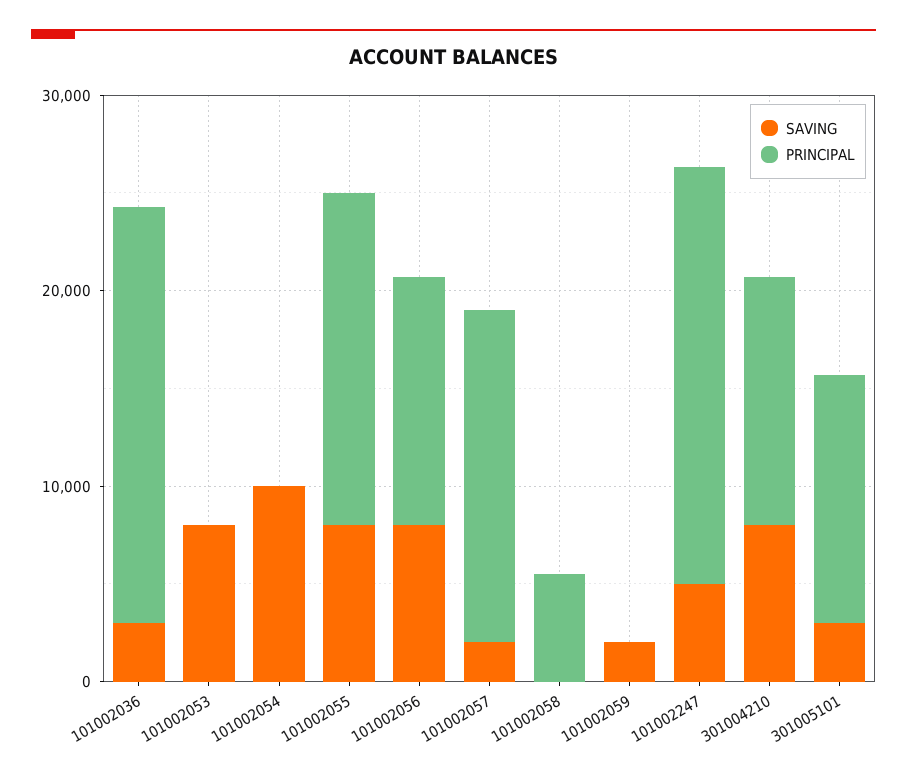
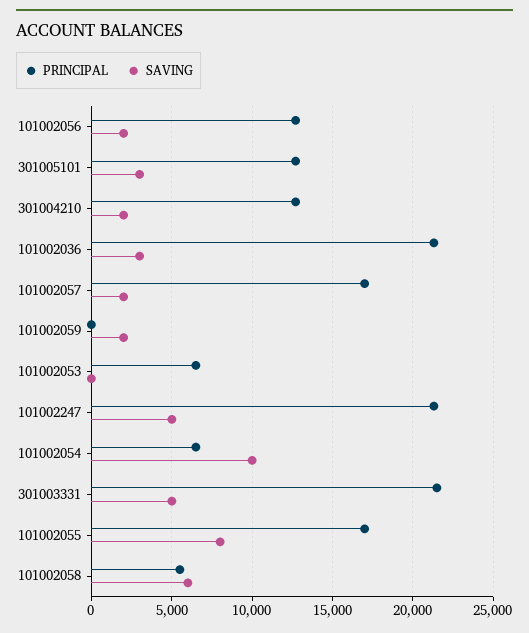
SAVING, 101002053: 8000 -> 0
PRINCIPAL, 101002053: 0 -> 6500
PRINCIPAL, 101002054: 0 -> 6500
SAVING, 101002056: 8000 -> 2000
SAVING, 101002058: 0 -> 6000
SAVING, 301004210: 8000 -> 2000
PRINCIPAL, 301003331: none -> 21500
SAVING, 301003331: none -> 5000

